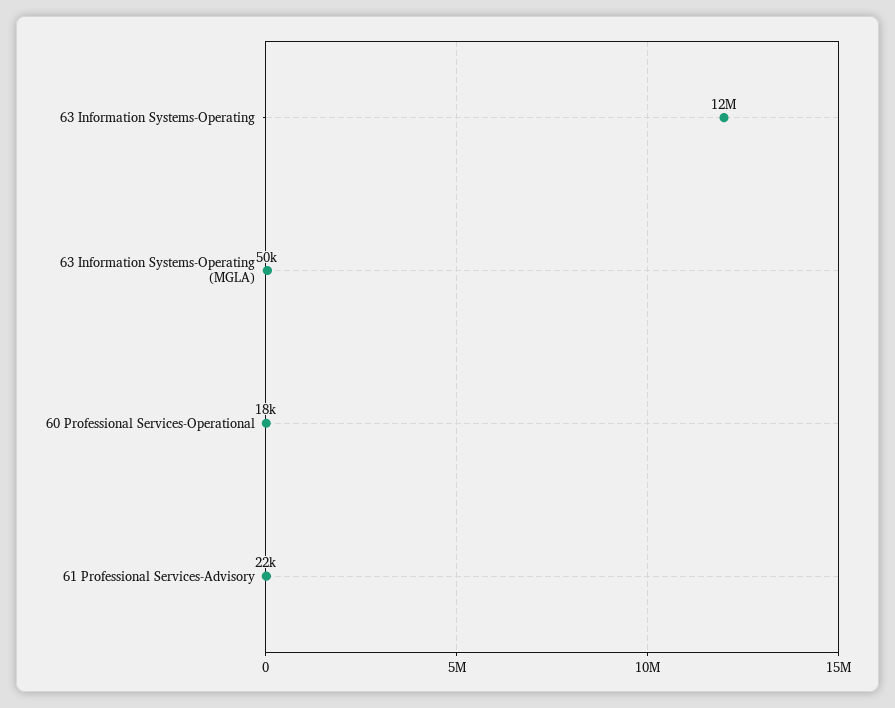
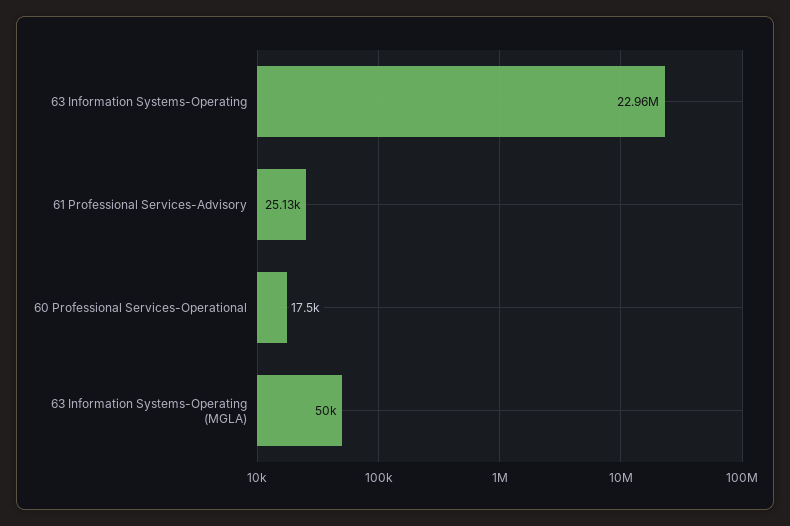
63 Information Systems-Operating: 12000000 -> 22960000
61 Professional Services-Advisory: 22000 -> 25130

